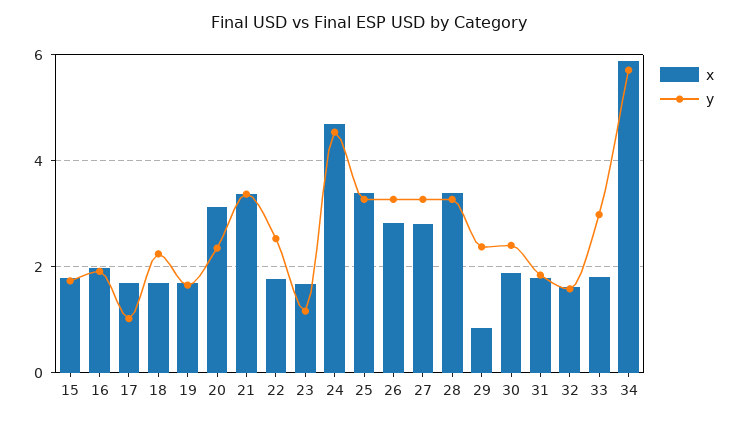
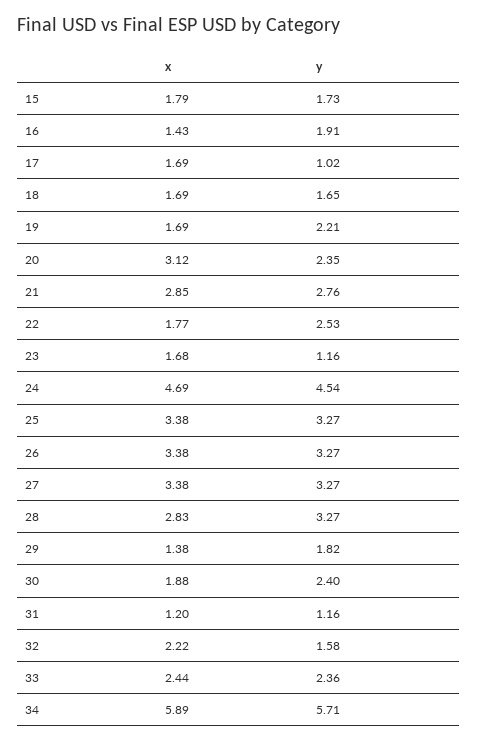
x, 16: 2 -> 1.43
y, 18: 2.2 -> 1.65
y, 19: 1.6 -> 2.21
x, 21: 3.4 -> 2.85
y, 21: 3.4 -> 2.76
x, 26: 2.8 -> 3.38
x, 27: 2.8 -> 3.38
x, 28: 3.4 -> 2.83
x, 29: 0.8 -> 1.38
y, 29: 2.4 -> 1.82
x, 31: 1.8 -> 1.2
y, 31: 1.8 -> 1.16
x, 32: 1.6 -> 2.22
x, 33: 1.8 -> 2.44
y, 33: 3 -> 2.36

